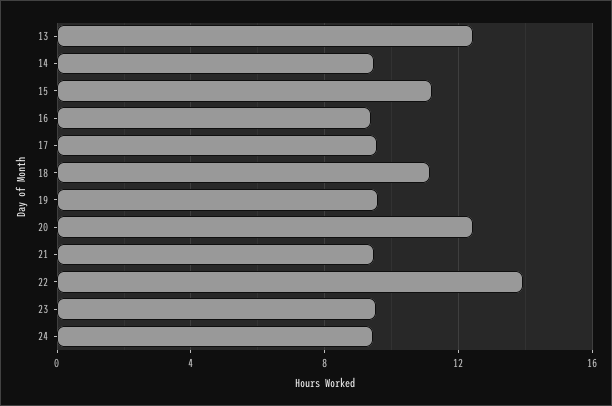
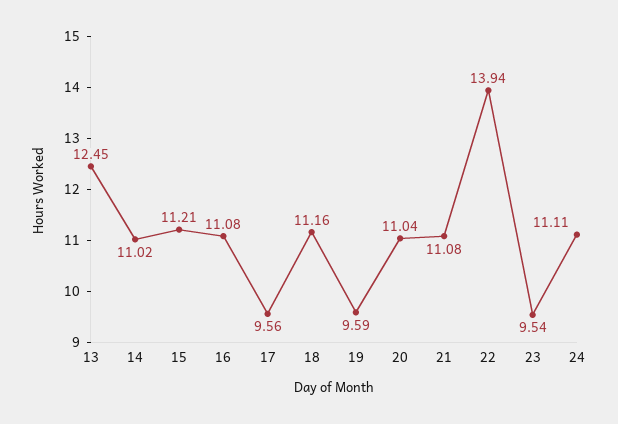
14: 9.5 -> 11.02
16: 9.5 -> 11.08
20: 12.5 -> 11.04
21: 9.5 -> 11.08
24: 9.5 -> 11.11

